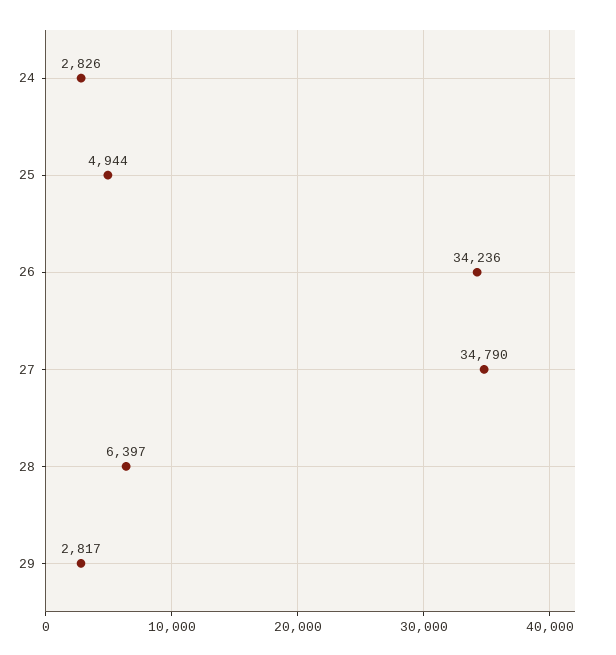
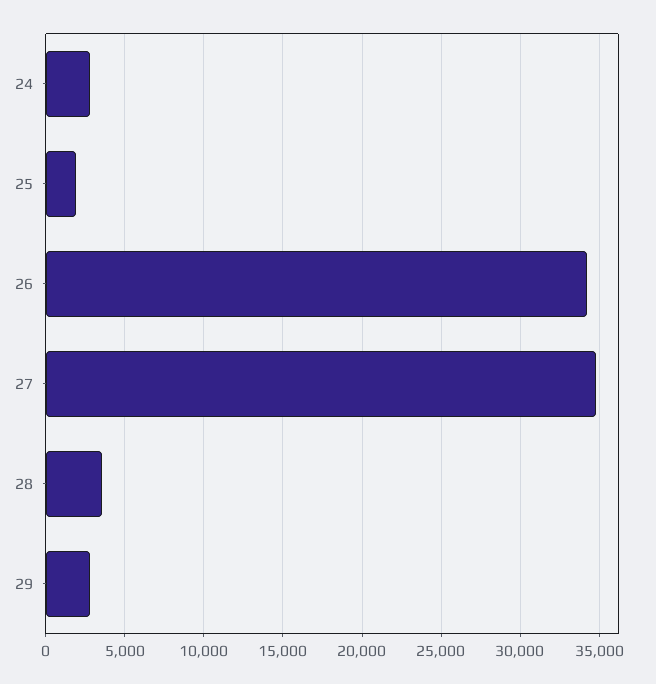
25: 4944 -> 2000
28: 6397 -> 3500

